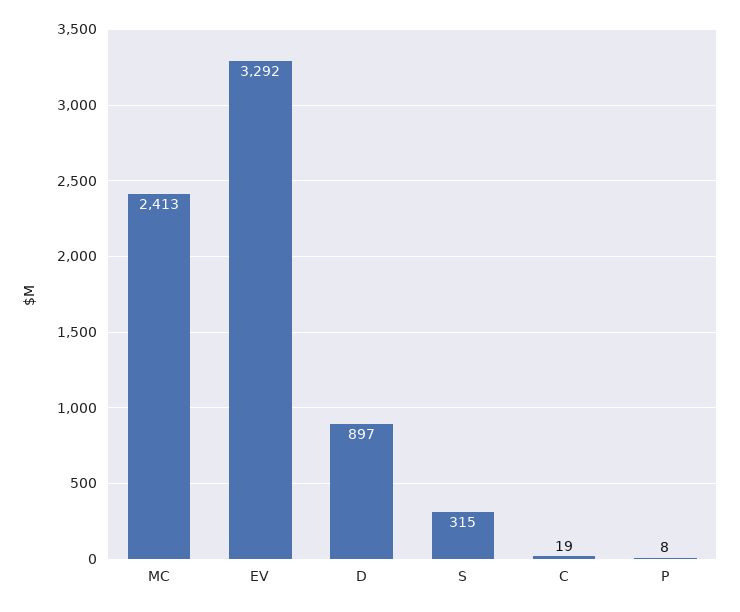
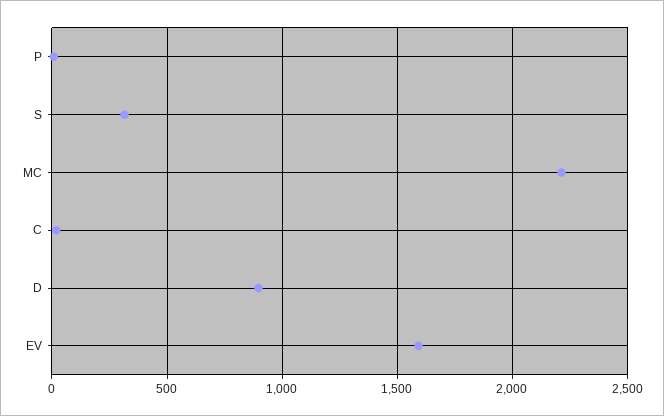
MC: 2413 -> 2200
EV: 3292 -> 1600

